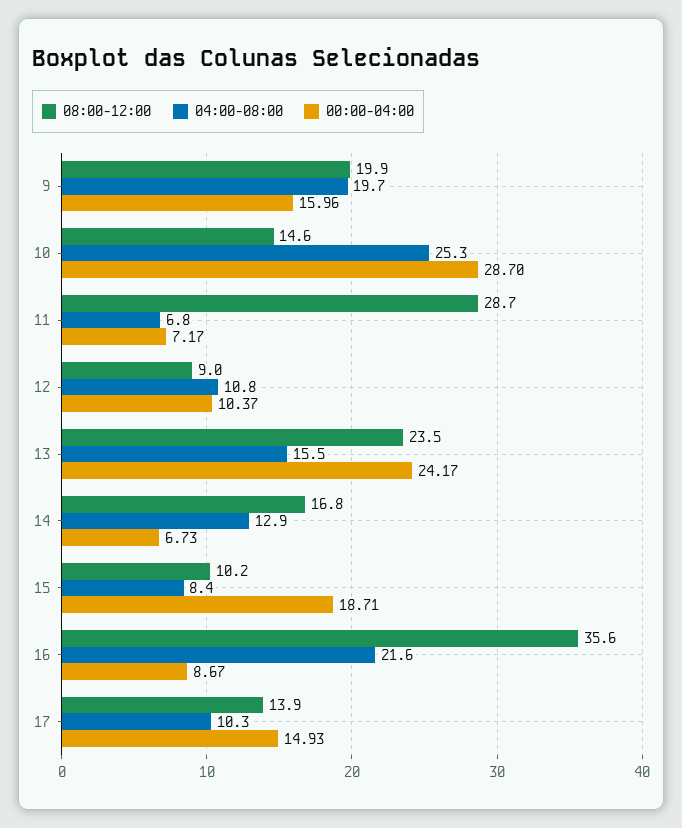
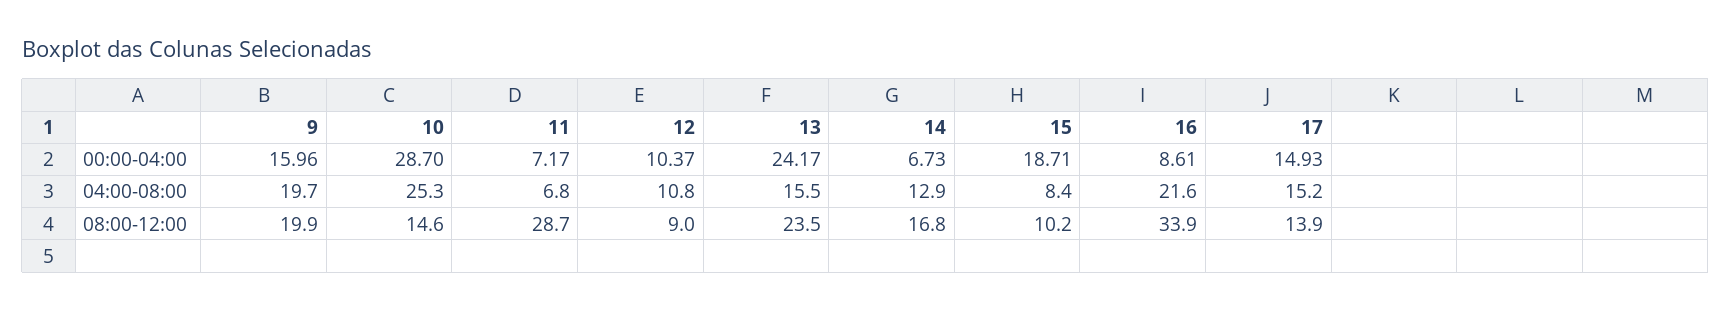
08:00-12:00, 16: 35.6 -> 33.9
00:00-04:00, 16: 8.67 -> 8.61
04:00-08:00, 17: 10.3 -> 15.2

